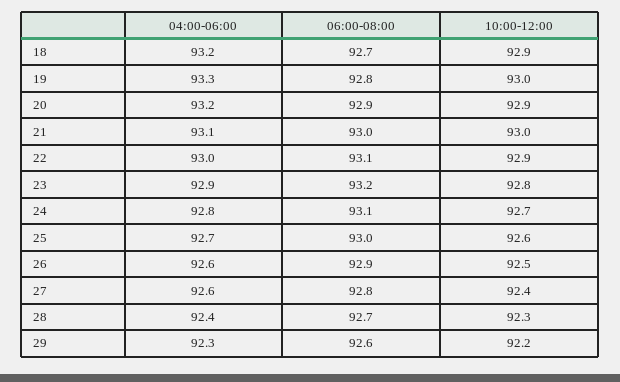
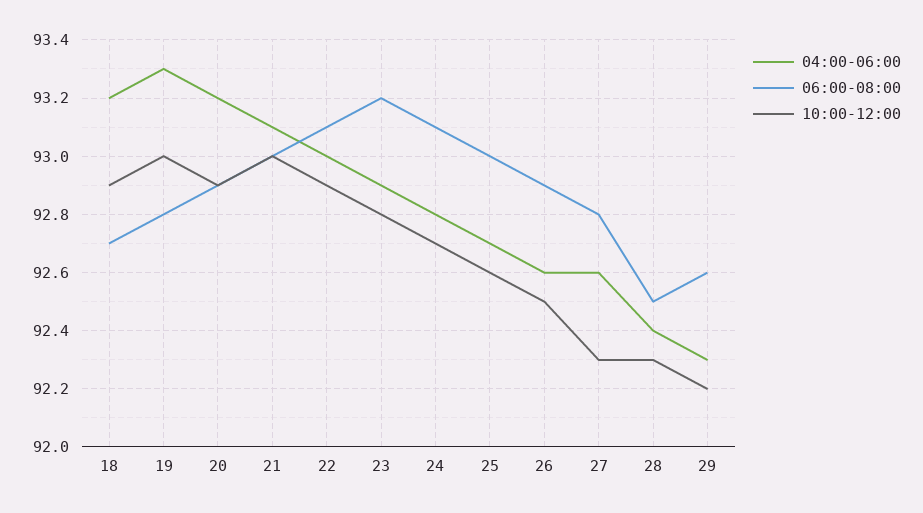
10:00-12:00, 27: 92.4 -> 92.3
06:00-08:00, 28: 92.7 -> 92.5

